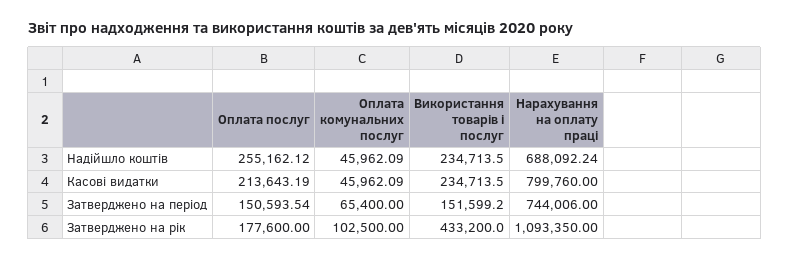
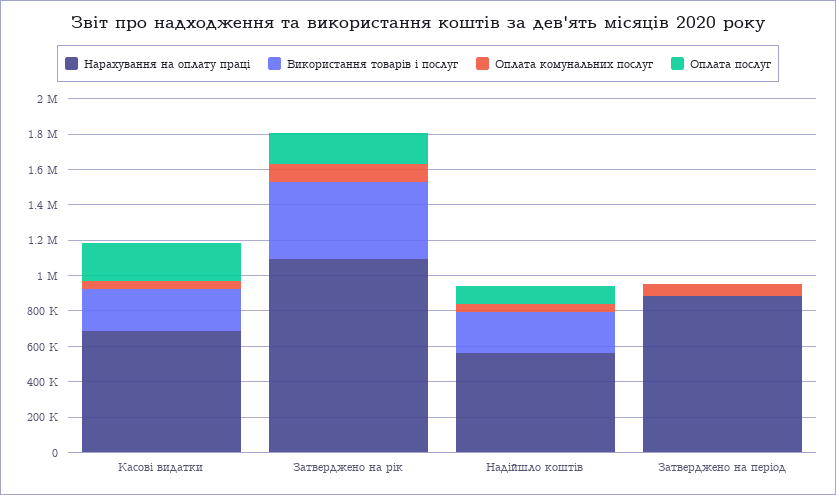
Оплата послуг, Надійшло коштів: 255162.12 -> 100000
Нарахування на оплату праці, Надійшло коштів: 688092.24 -> 550000
Нарахування на оплату праці, Касові видатки: 799760 -> 700000
Оплата послуг, Затверджено на період: 150593.54 -> 0
Використання товарів і послуг, Затверджено на період: 151599.2 -> 0
Нарахування на оплату праці, Затверджено на період: 744006 -> 900000

